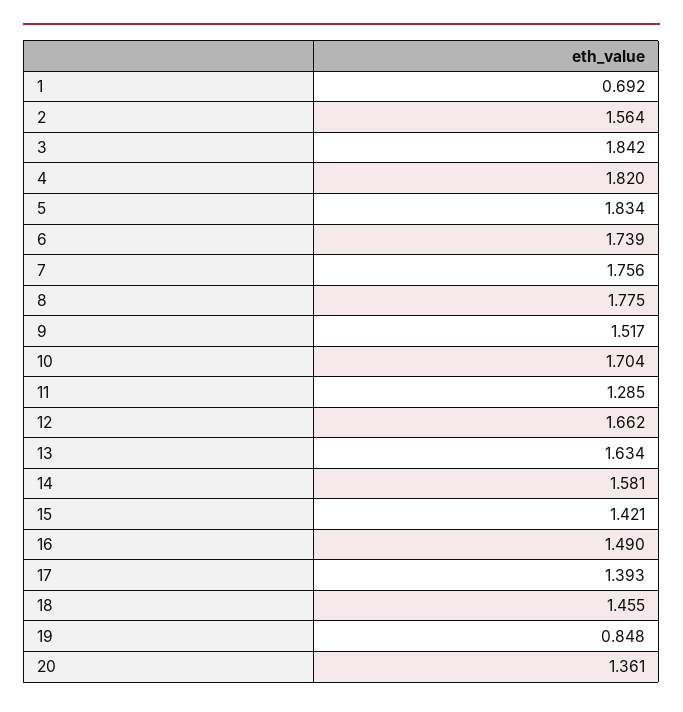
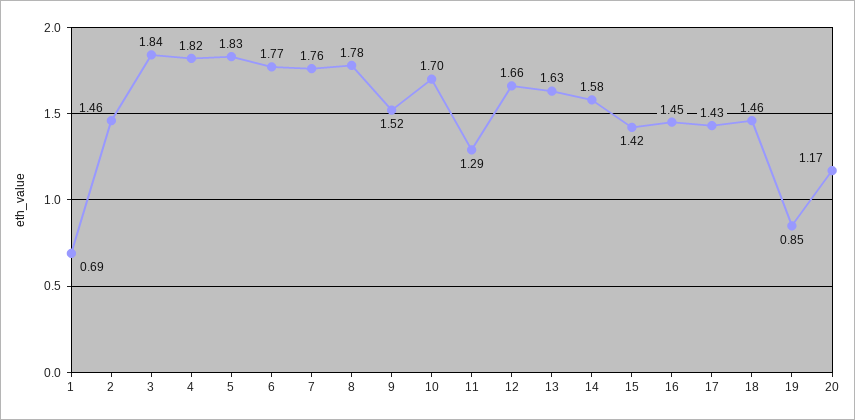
2: 1.564 -> 1.46
6: 1.739 -> 1.77
16: 1.49 -> 1.45
17: 1.393 -> 1.43
20: 1.361 -> 1.17

